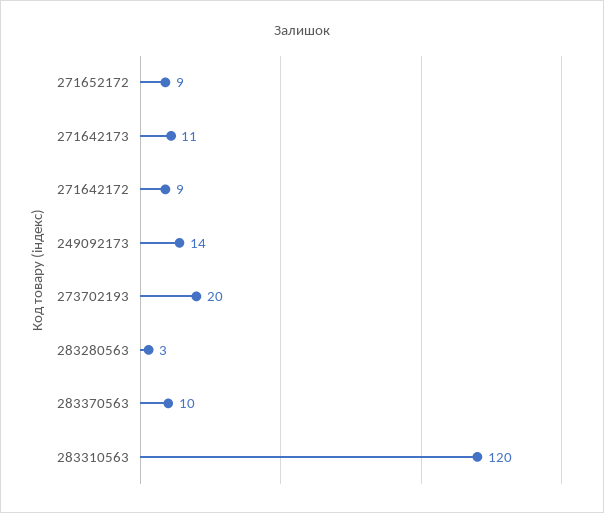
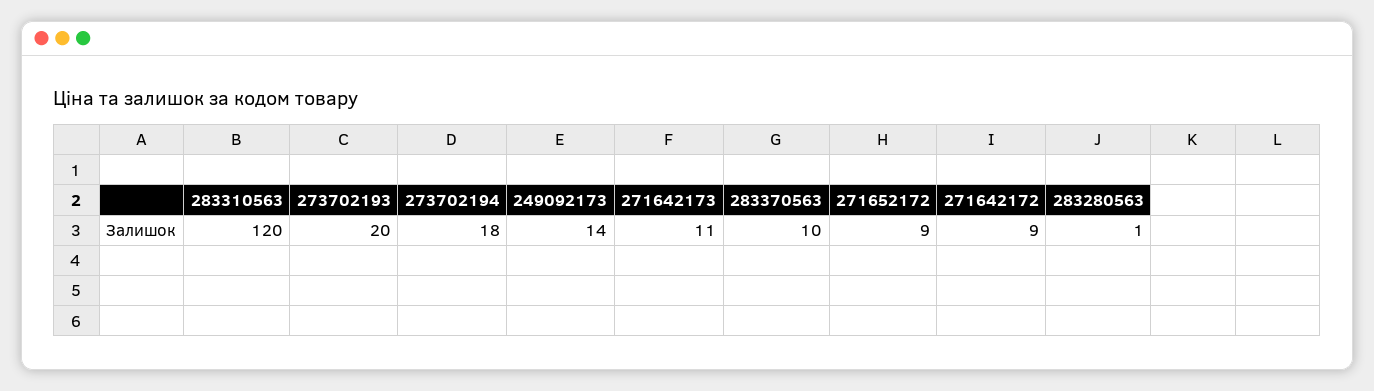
283280563: 3 -> 1
273702194: none -> 18

